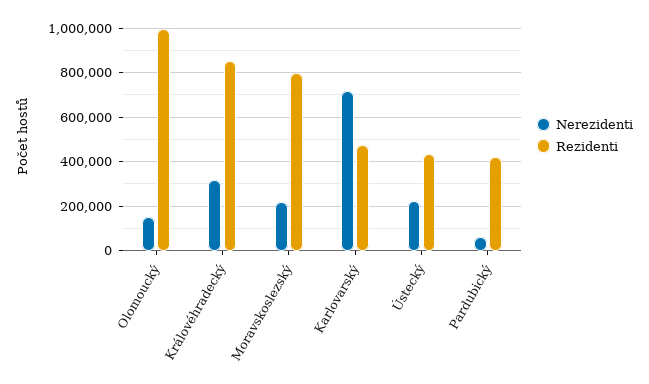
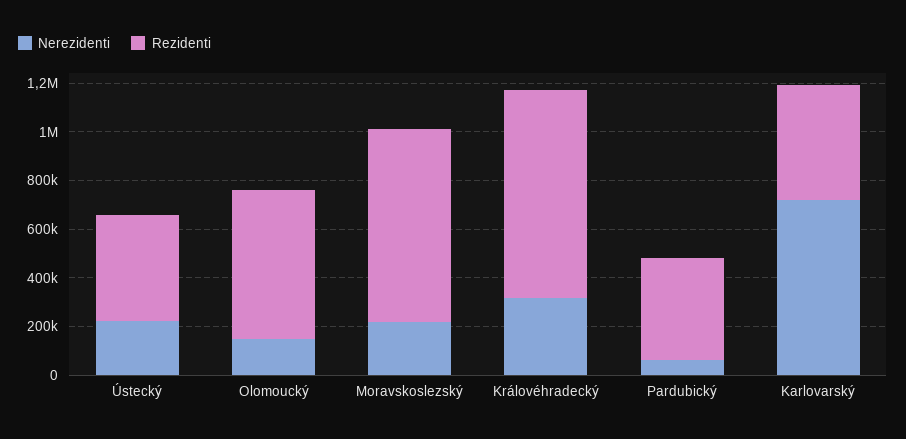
Rezidenti, Olomoucký: 1000000 -> 600000

